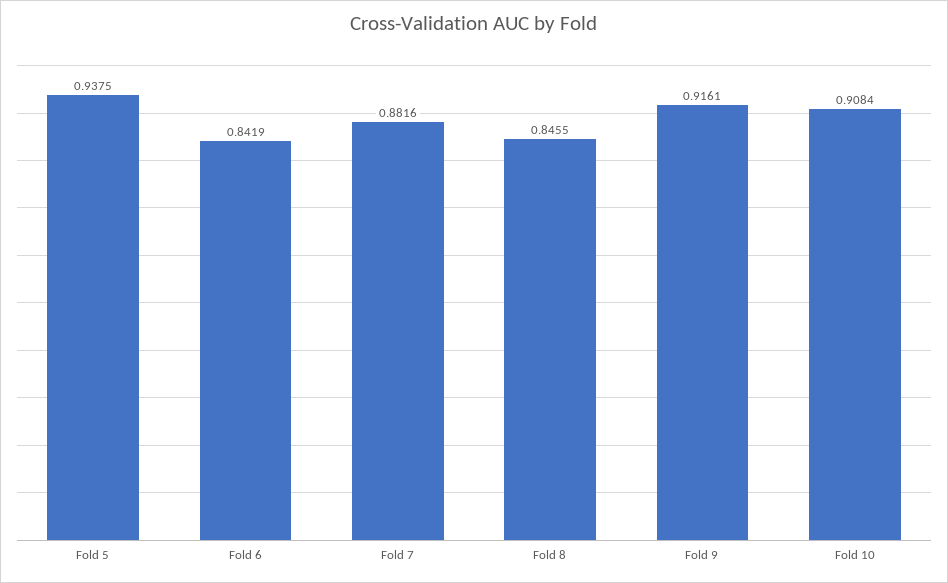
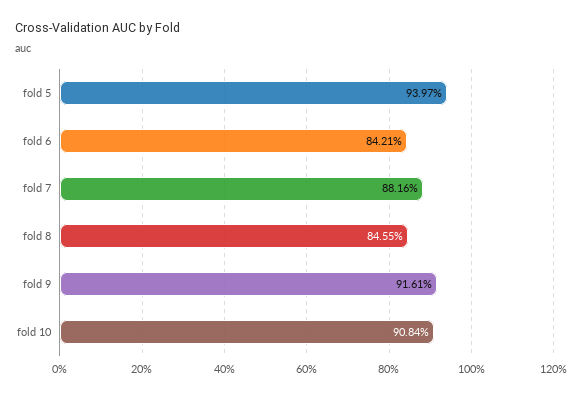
Fold 5: 0.9375 -> 0.9397
Fold 6: 0.8419 -> 0.8421

